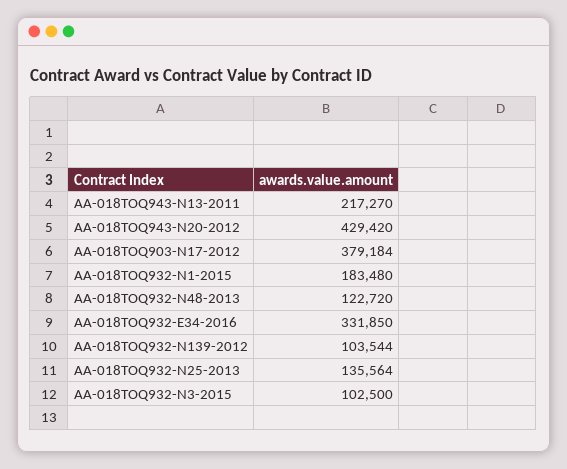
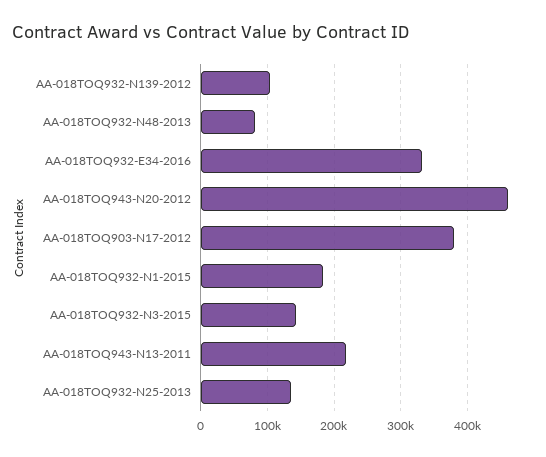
AA-018TOQ943-N20-2012: 429420 -> 460000
AA-018TOQ932-N48-2013: 122720 -> 80000
AA-018TOQ932-N3-2015: 102500 -> 140000

